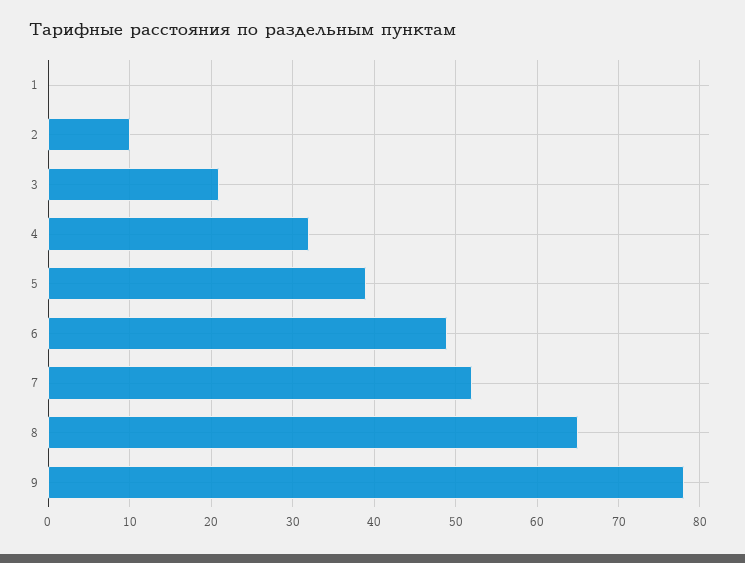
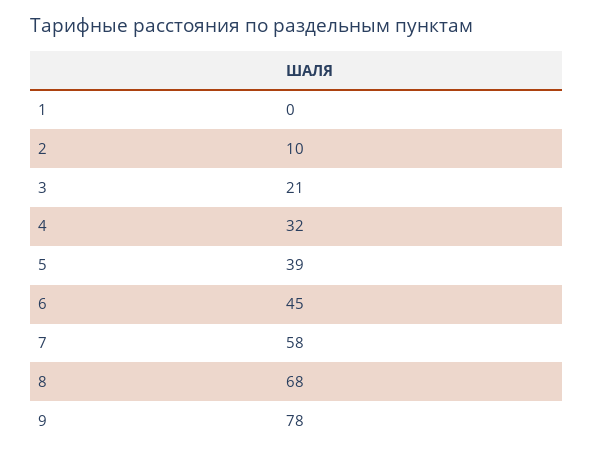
6: 49 -> 45
7: 52 -> 58
8: 65 -> 68

